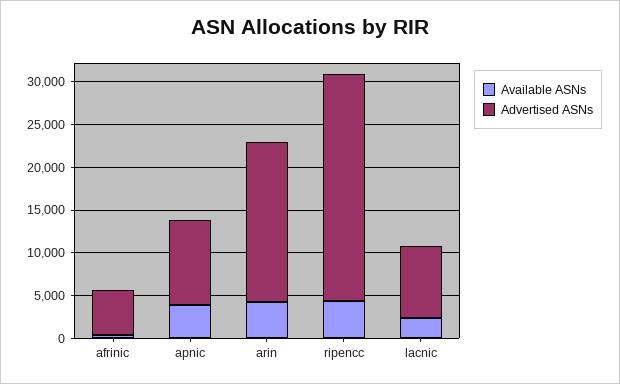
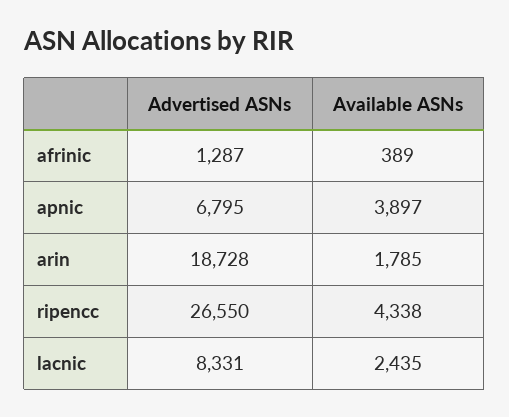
Advertised ASNs, afrinic: 5000 -> 1287
Advertised ASNs, apnic: 10000 -> 6795
Available ASNs, arin: 4000 -> 1785

